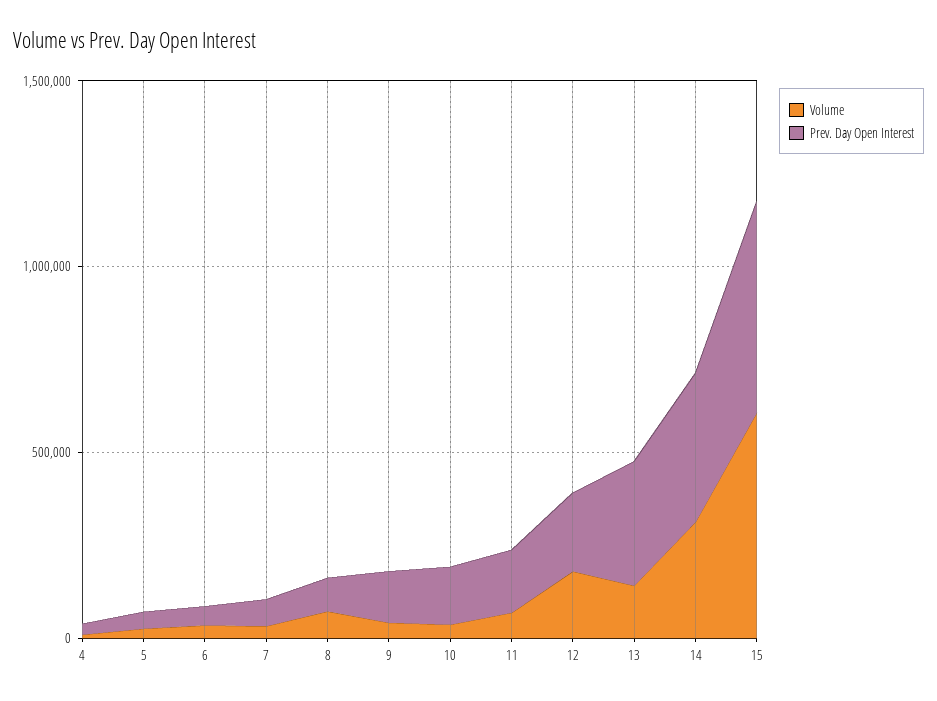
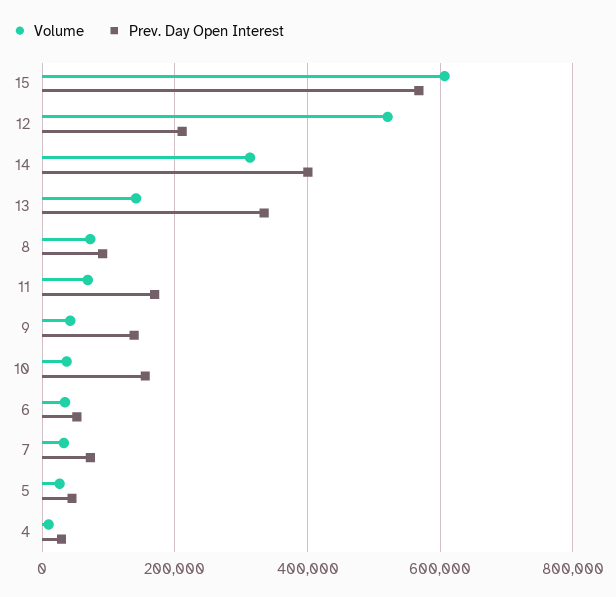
Volume, 12: 200000 -> 520000

